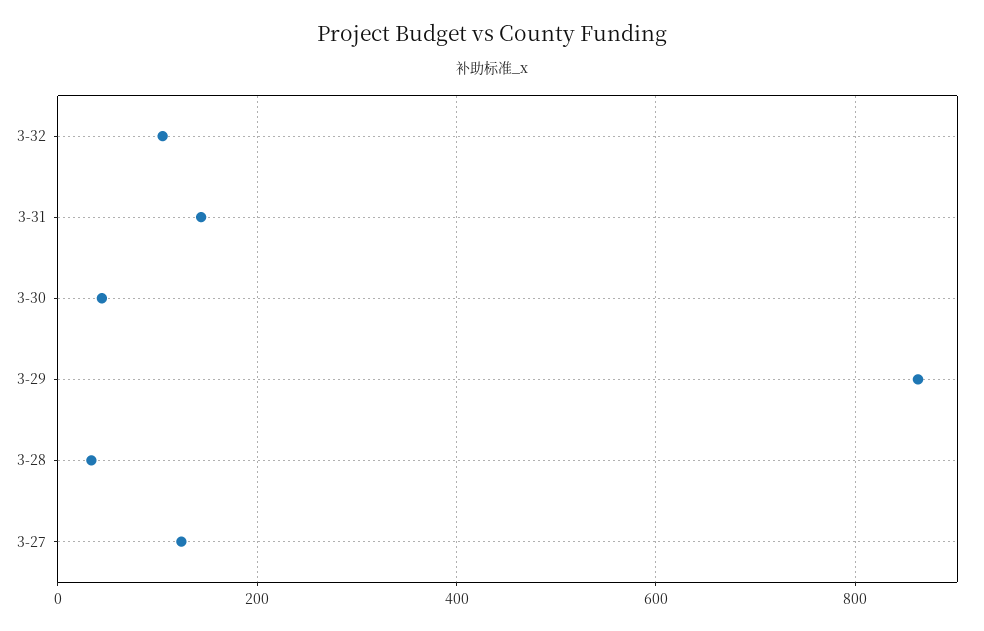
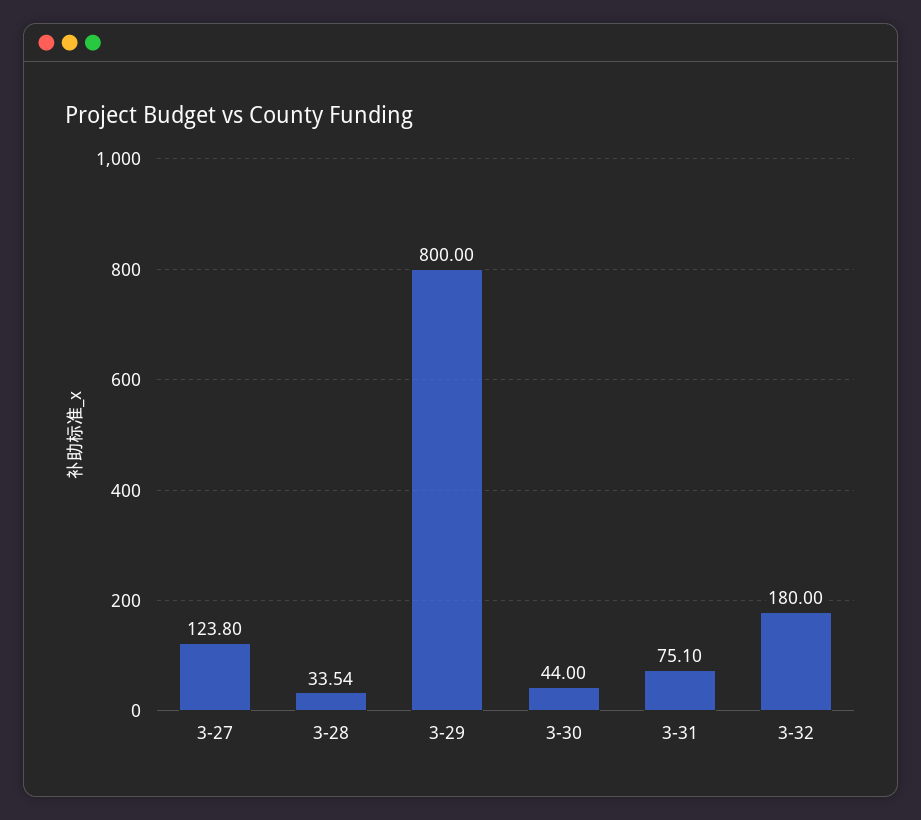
3-32: 100 -> 180
3-31: 140 -> 75.1
3-29: 860 -> 800

